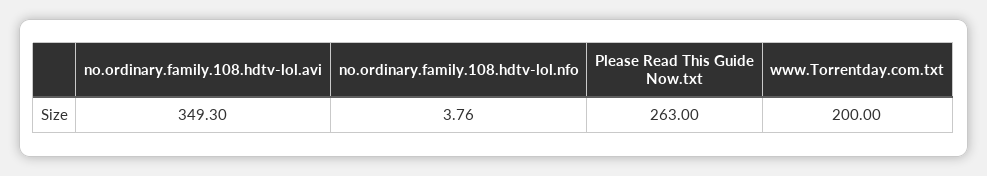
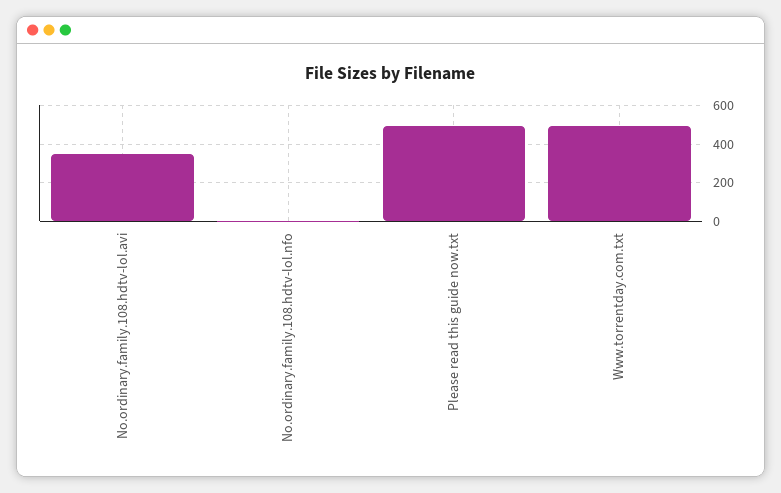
Please Read This Guide Now.txt: 263 -> 500
www.Torrentday.com.txt: 200 -> 500

